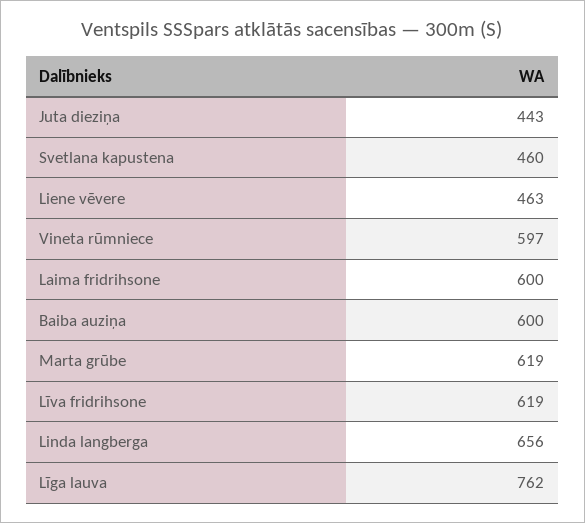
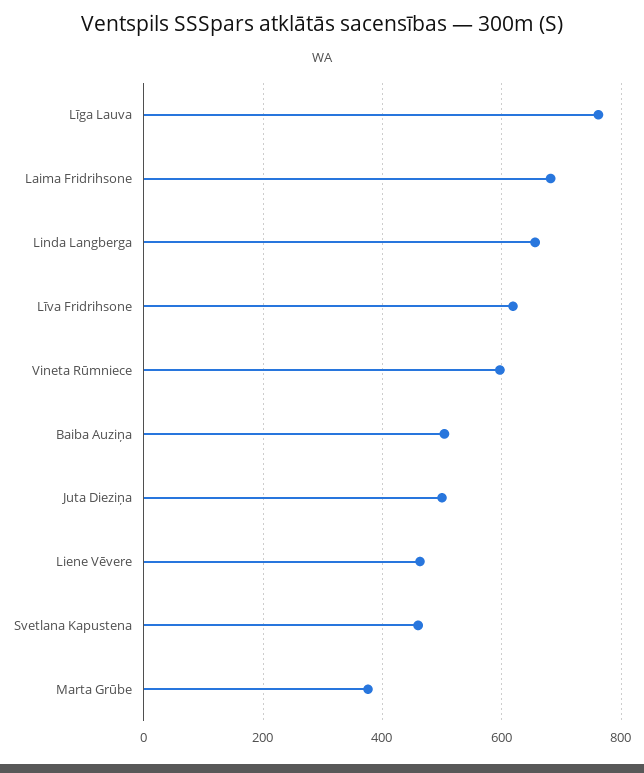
Juta dieziņa: 443 -> 500
Laima fridrihsone: 600 -> 680
Baiba auziņa: 600 -> 500
Marta grūbe: 619 -> 380

